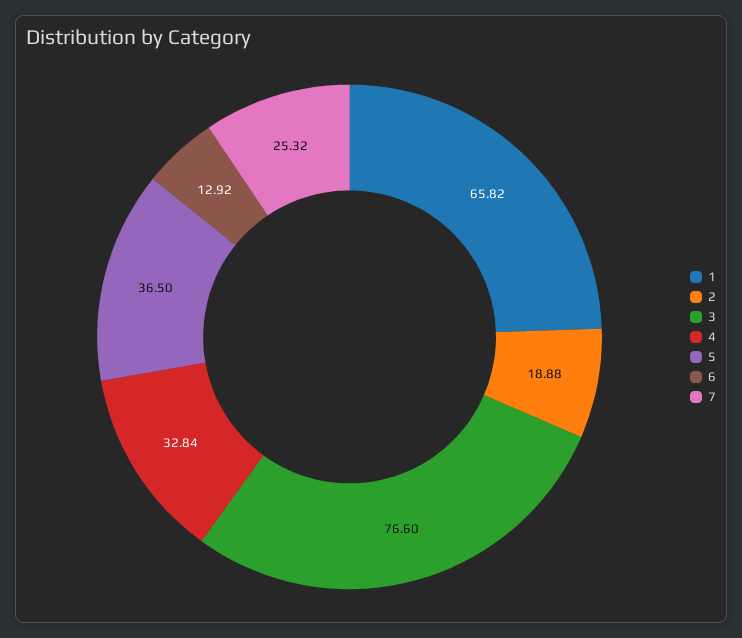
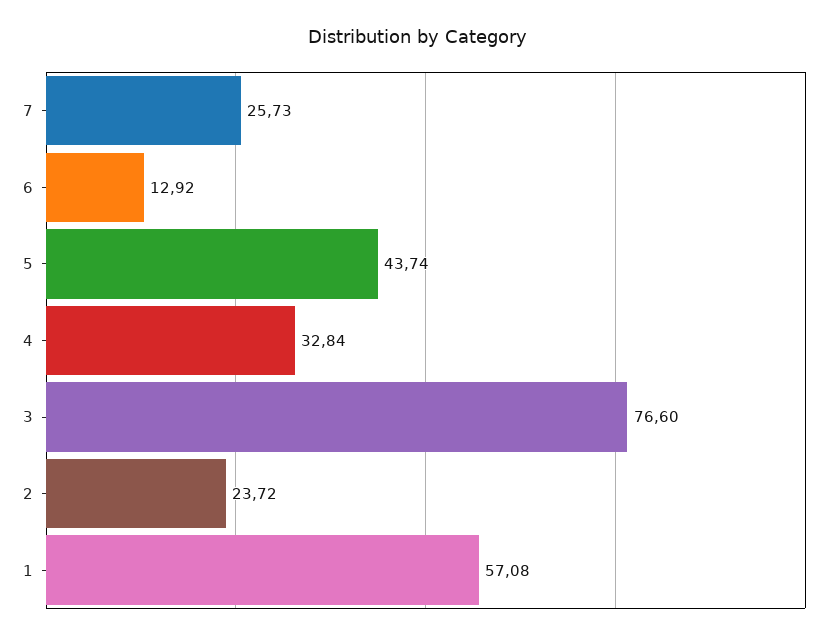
1: 65.82 -> 57.08
2: 18.88 -> 23.72
5: 36.5 -> 43.74
7: 25.32 -> 25.73

